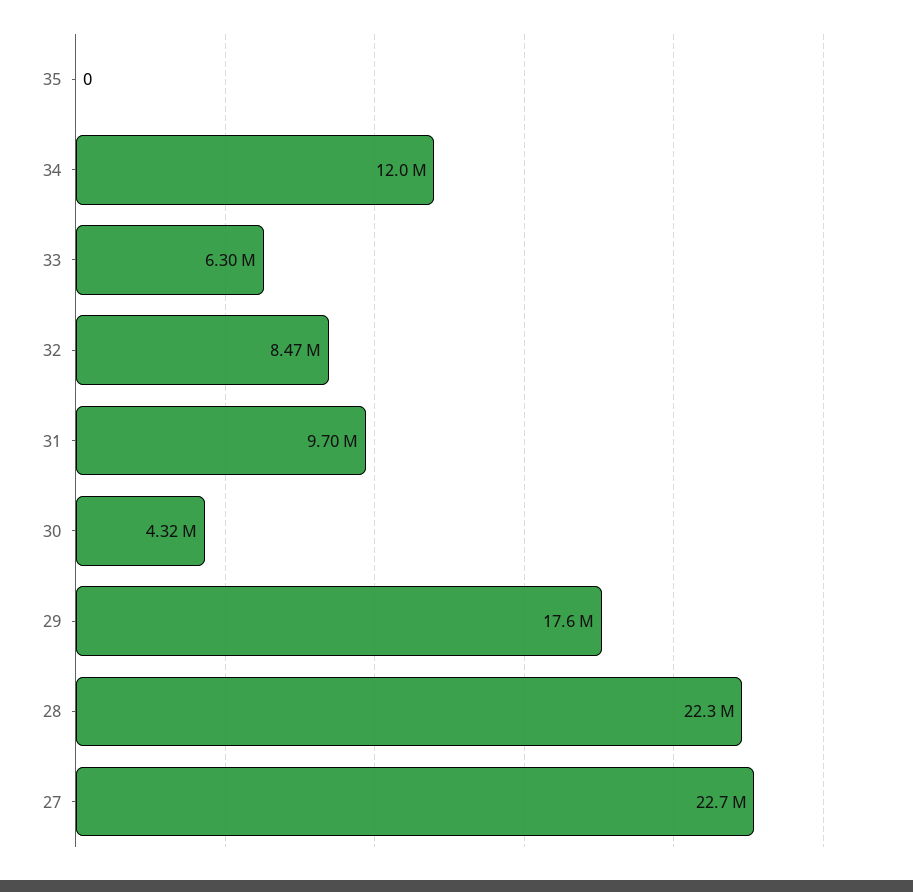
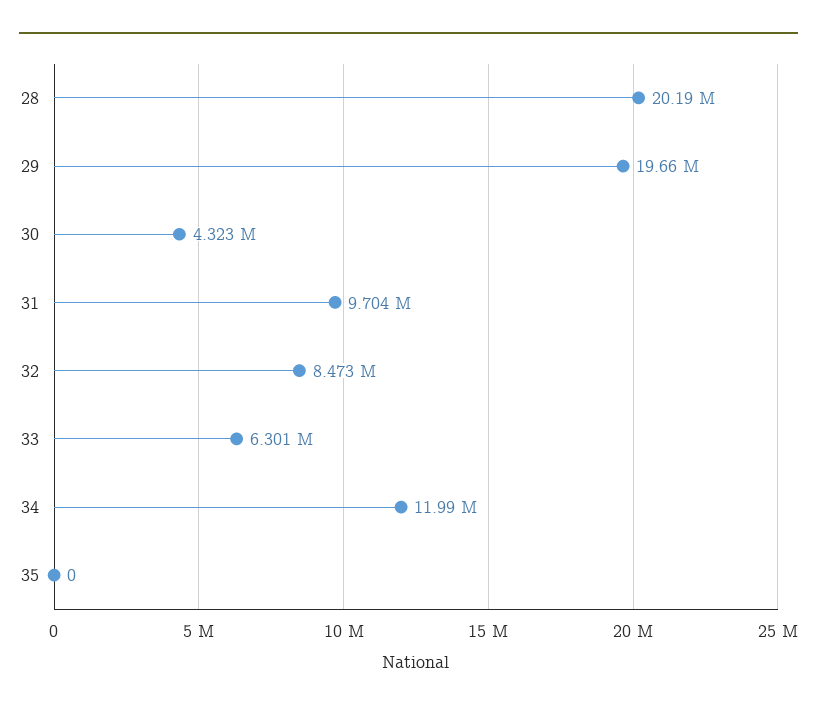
29: 17600000 -> 19660000
28: 22300000 -> 20190000
27: 22700000 -> none

